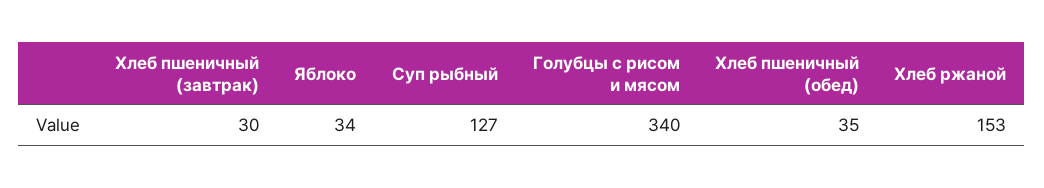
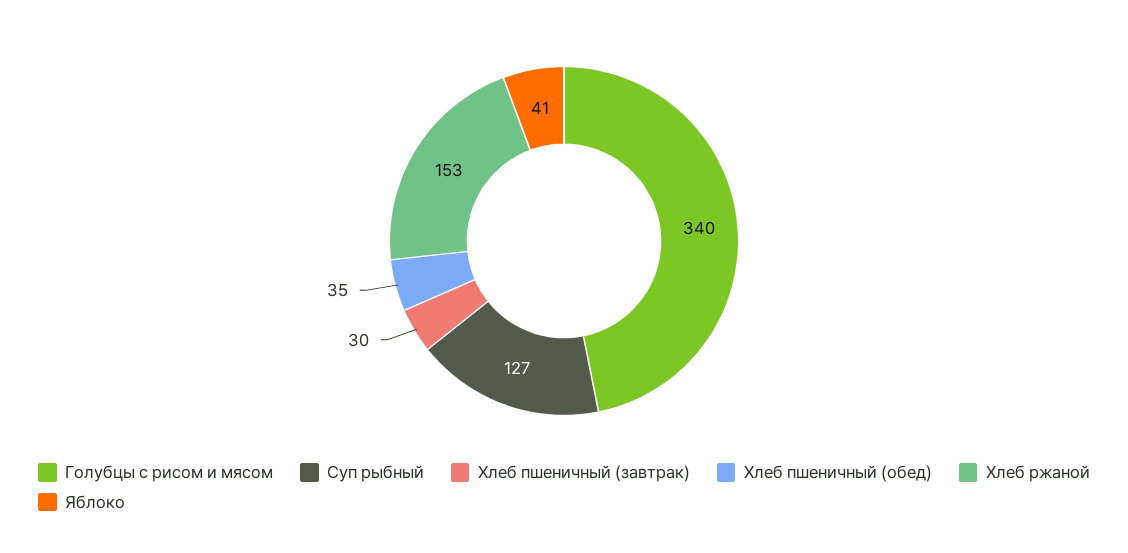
Яблоко: 34 -> 41

